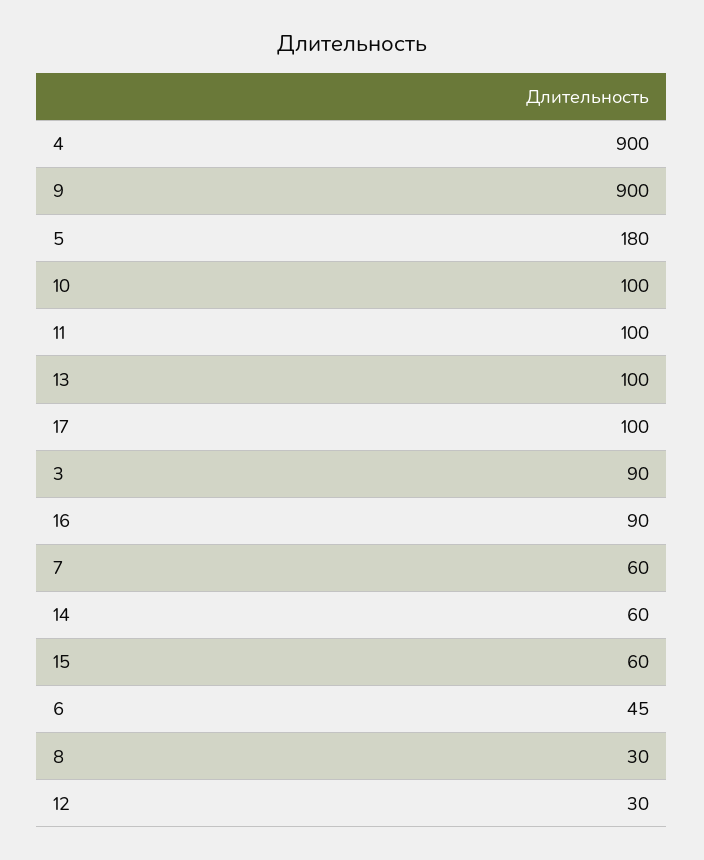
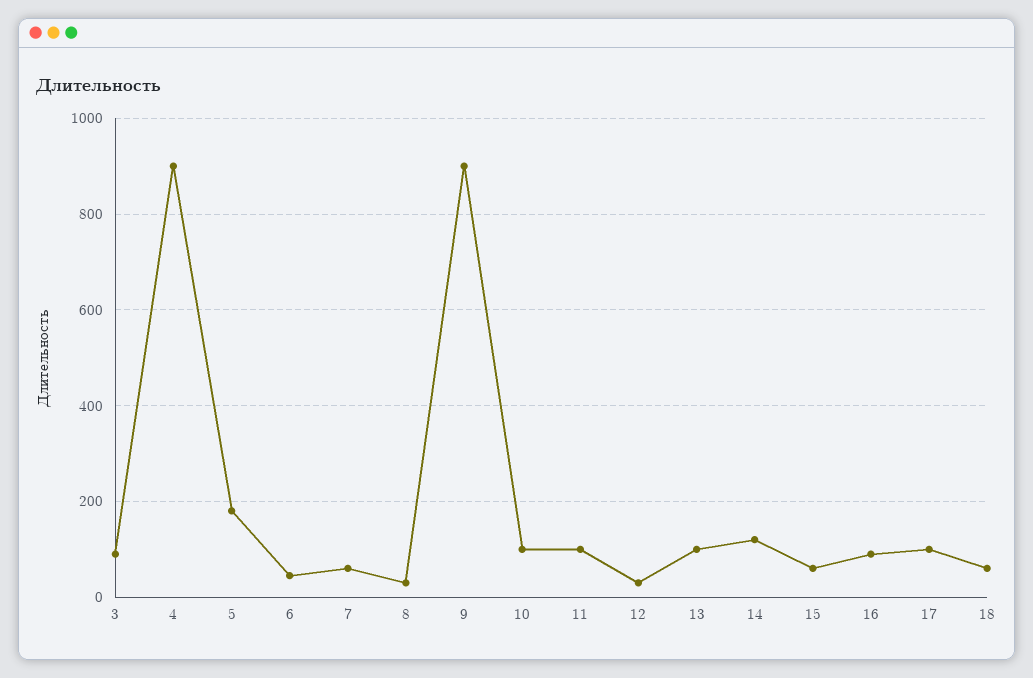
14: 60 -> 120
18: none -> 60

